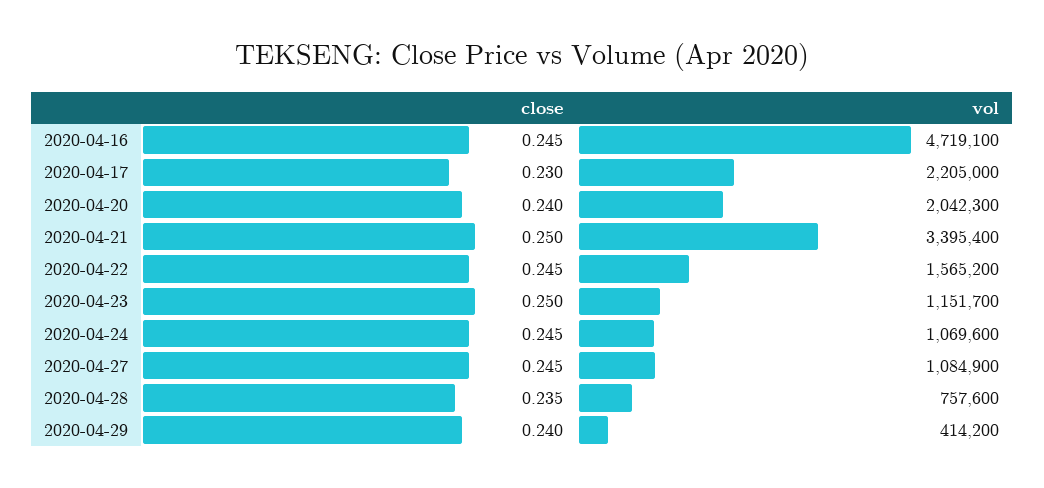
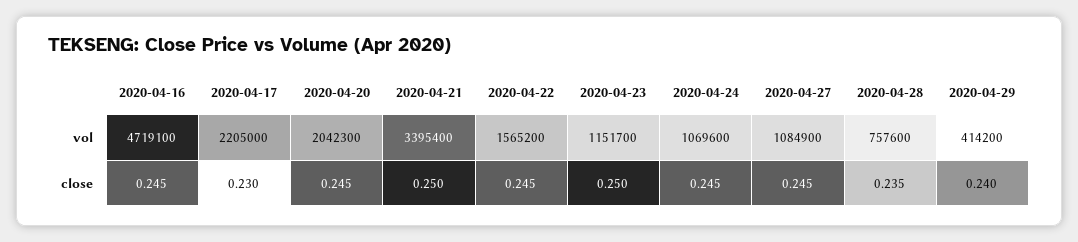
close, 2020-04-20: 0.24 -> 0.245

